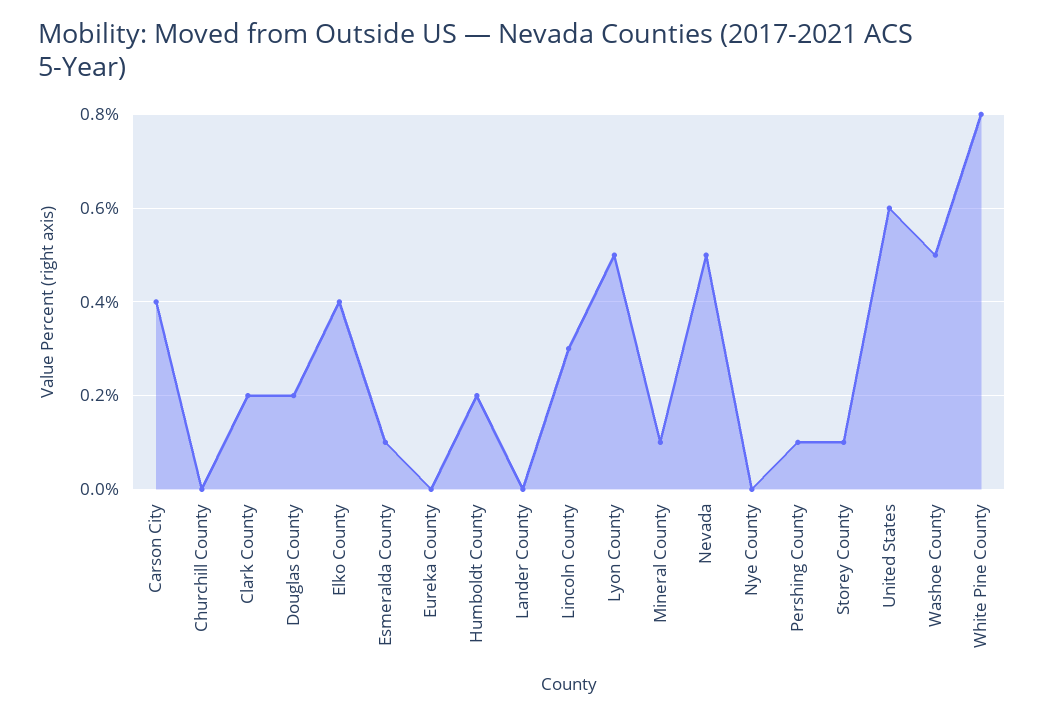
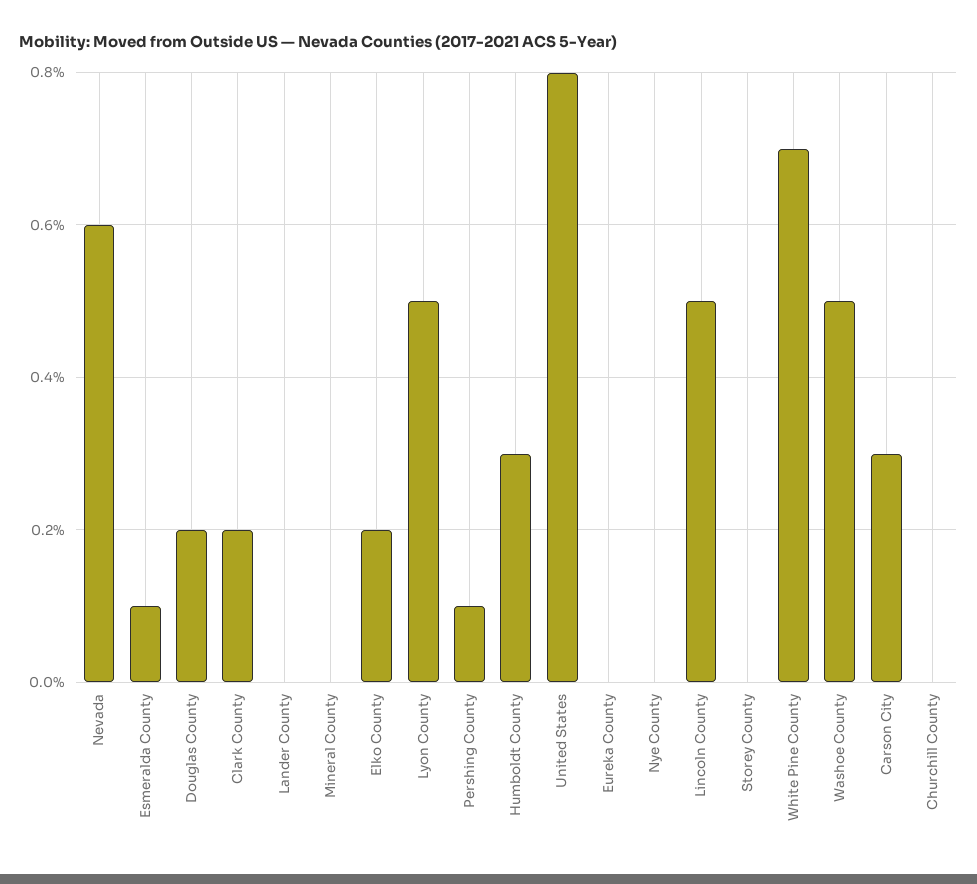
Carson City: 0.4 -> 0.3
Elko County: 0.4 -> 0.2
Humboldt County: 0.2 -> 0.3
Lincoln County: 0.3 -> 0.5
Mineral County: 0.1 -> 0
Nevada: 0.5 -> 0.6
Storey County: 0.1 -> 0
United States: 0.6 -> 0.8
White Pine County: 0.8 -> 0.7

